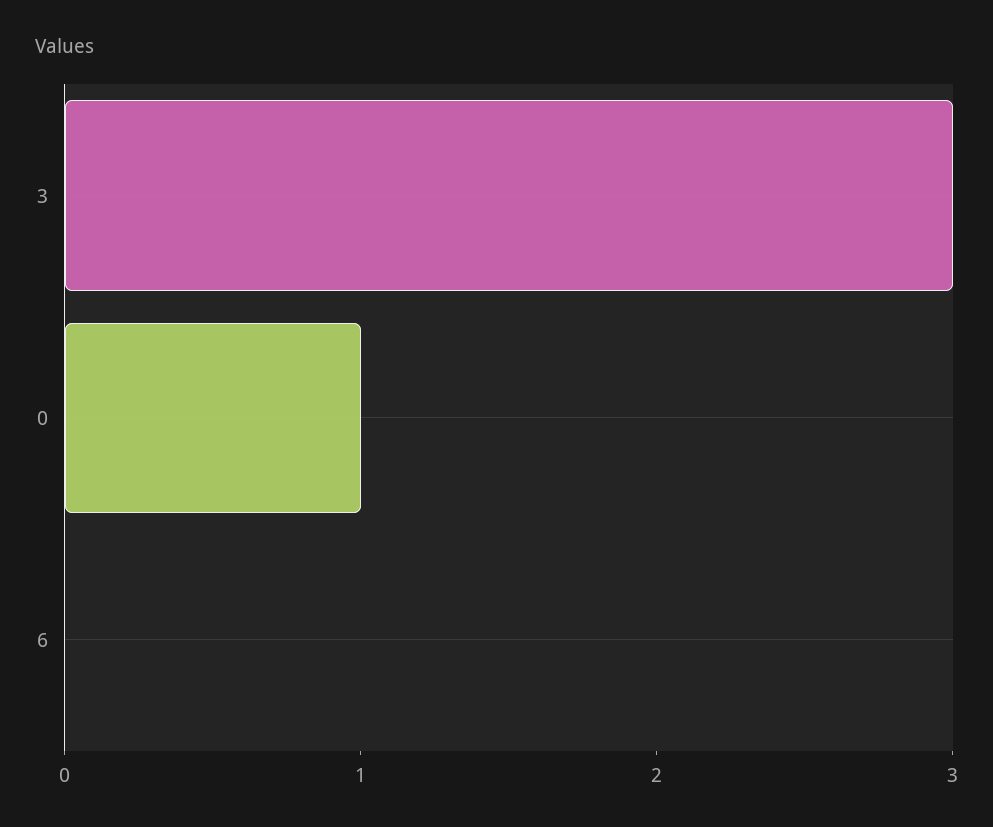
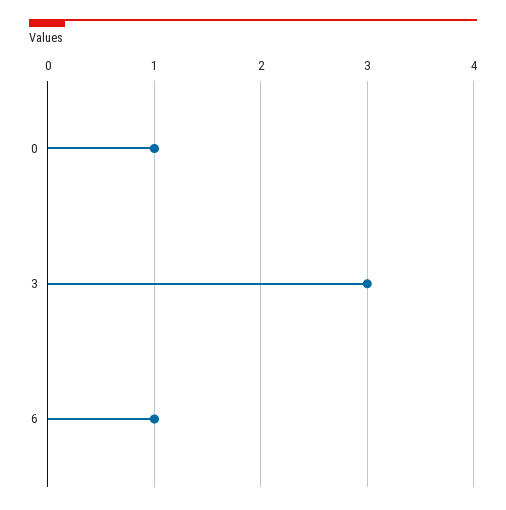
6: 0 -> 1

